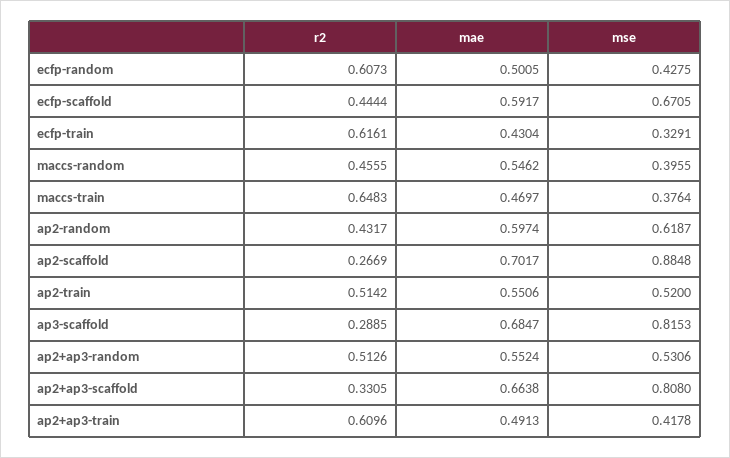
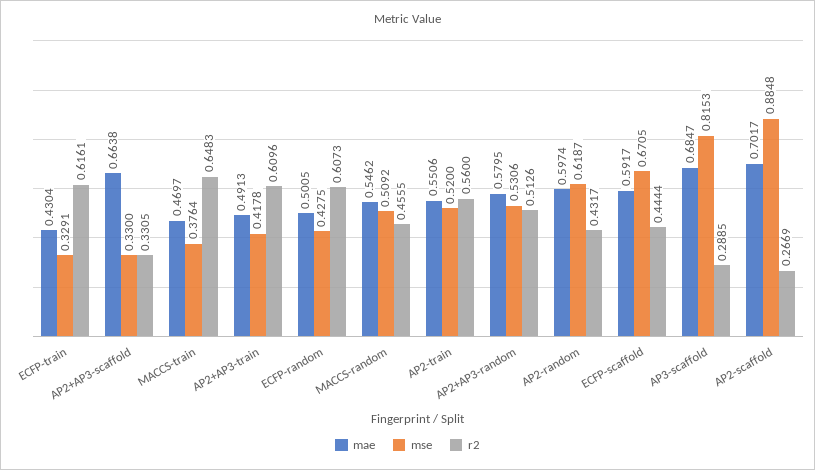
mse, maccs-random: 0.3955 -> 0.5092
r2, ap2-train: 0.5142 -> 0.56
mae, ap2+ap3-random: 0.5524 -> 0.5795
mse, ap2+ap3-scaffold: 0.808 -> 0.33

